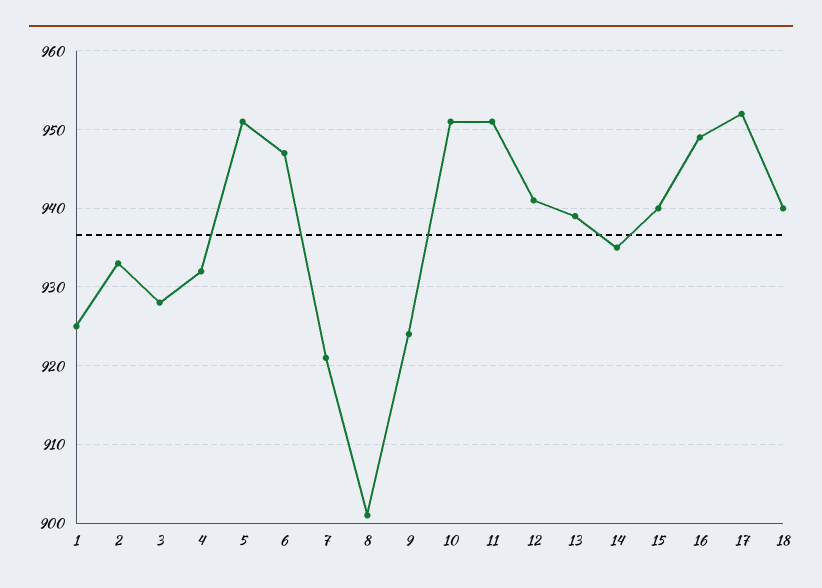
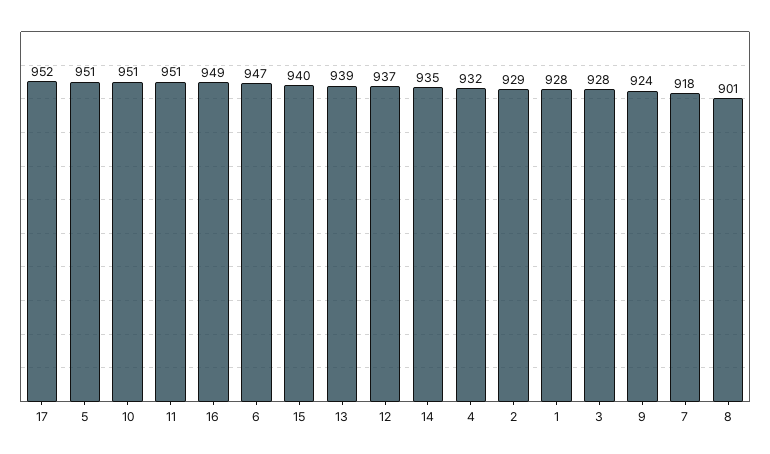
1: 925 -> 928
2: 933 -> 929
7: 921 -> 918
12: 941 -> 937
18: 940 -> none

